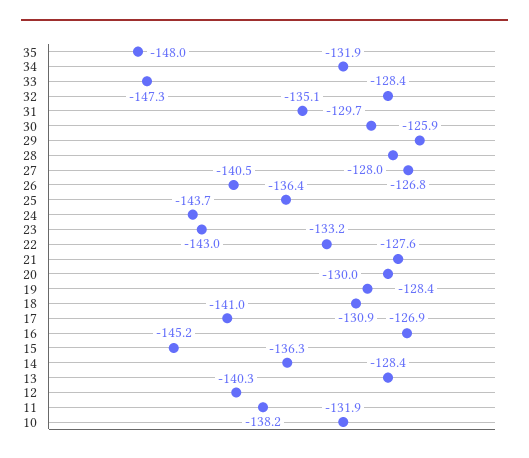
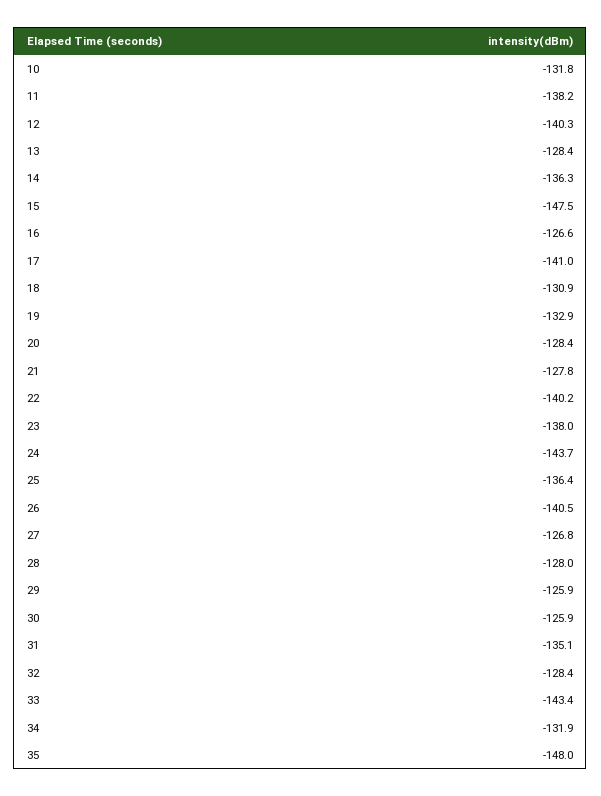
33: -147.3 -> -143.4
30: -129.7 -> -125.9
23: -143 -> -138
22: -133.2 -> -140.2
21: -127.6 -> -127.8
19: -130 -> -132.9
16: -126.9 -> -126.6
15: -145.2 -> -147.5
10: -131.9 -> -131.8

